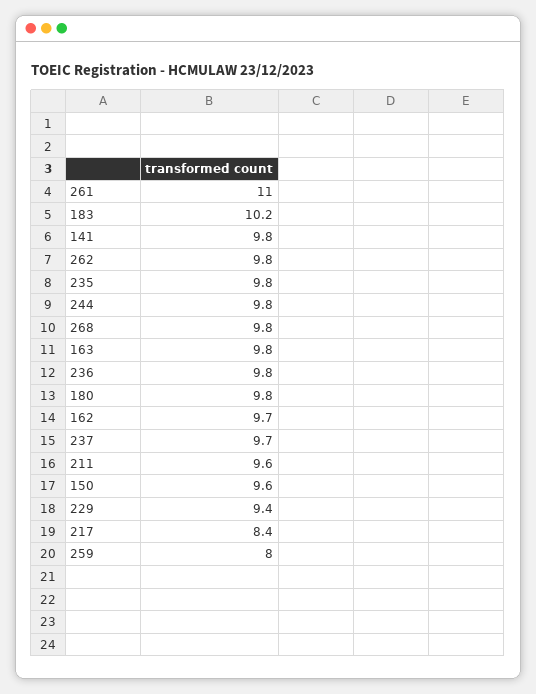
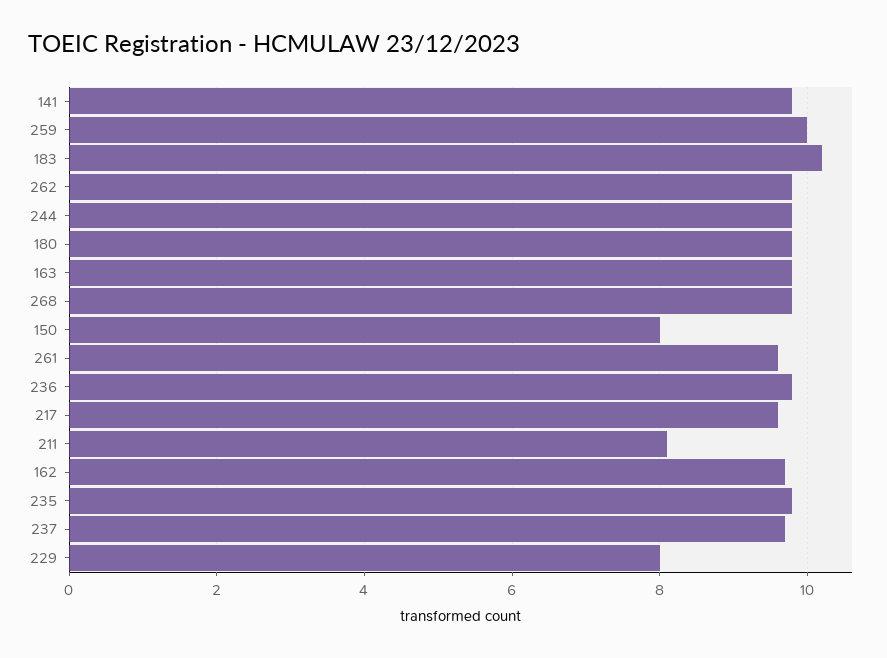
261: 11 -> 9.5
211: 9.6 -> 8
150: 9.6 -> 8
229: 9.4 -> 8
217: 8.4 -> 9.5
259: 8 -> 10

